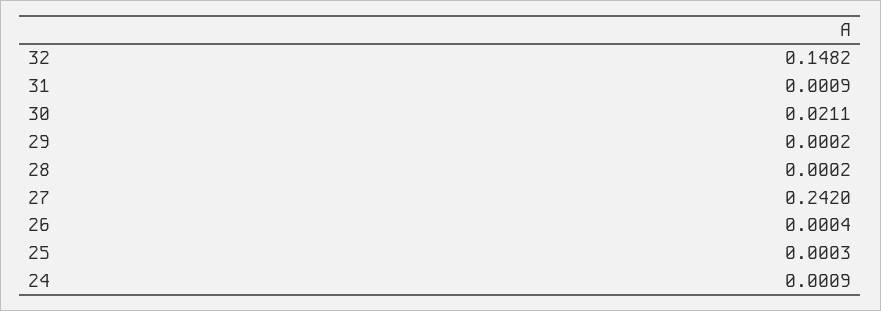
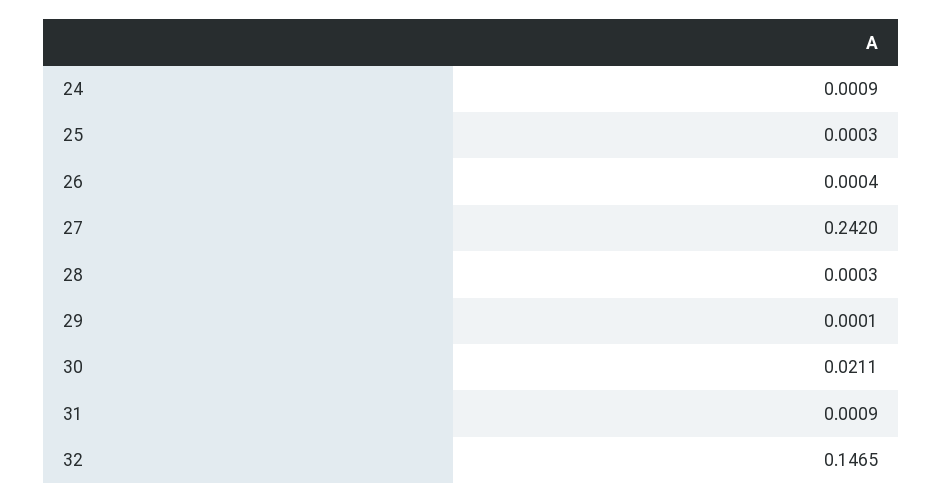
32: 0.1482 -> 0.1465
29: 0.0002 -> 0.0001
28: 0.0002 -> 0.0003

